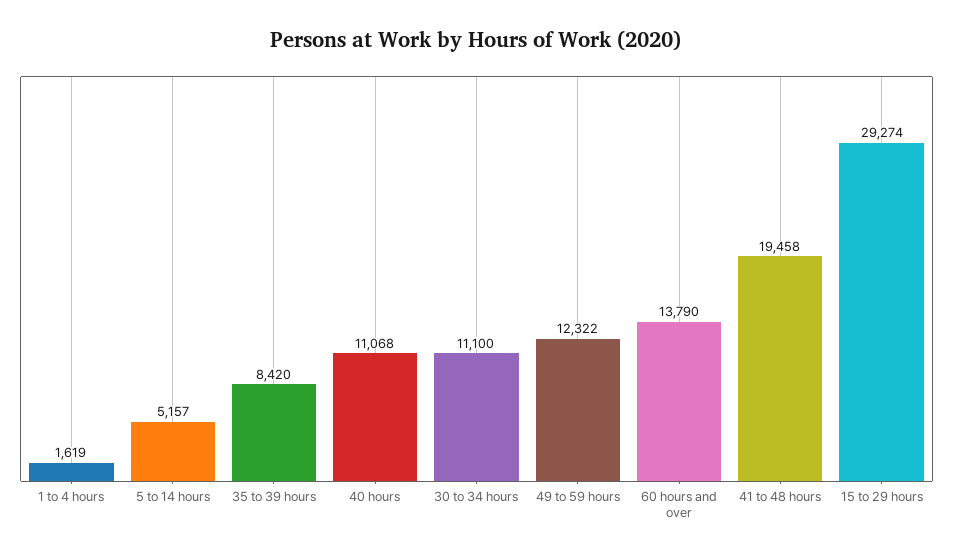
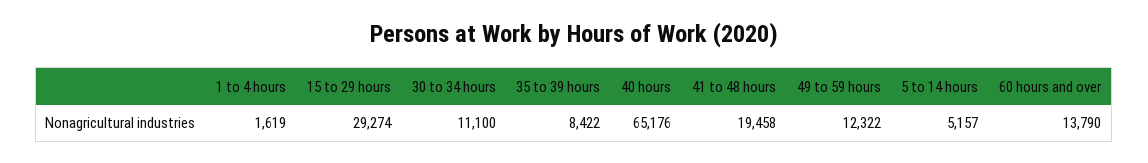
35 to 39 hours: 8420 -> 8422
40 hours: 11068 -> 65176

